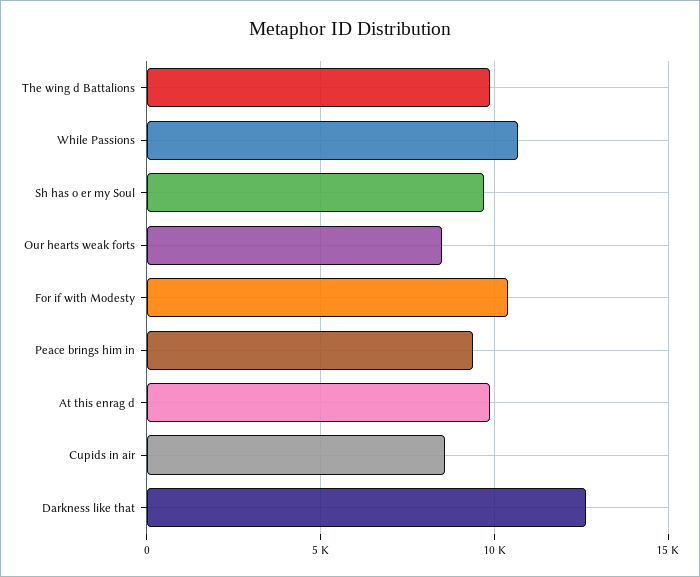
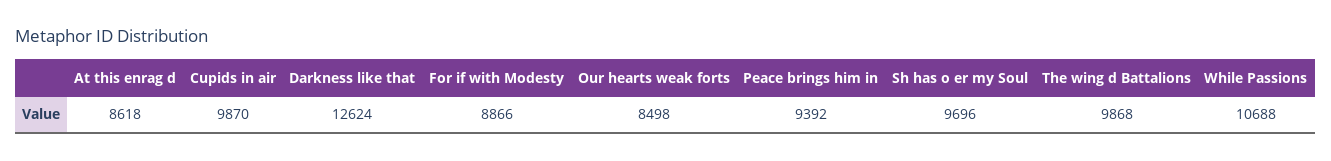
For if with Modesty: 10500 -> 8866
At this enrag d: 10000 -> 8618
Cupids in air: 8500 -> 9870

